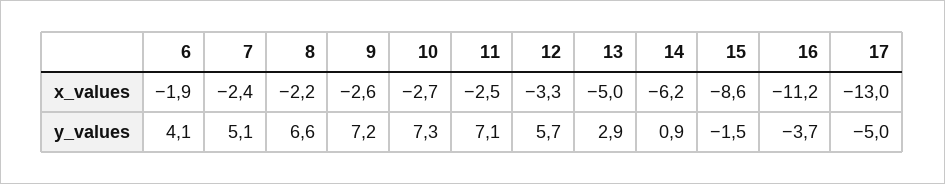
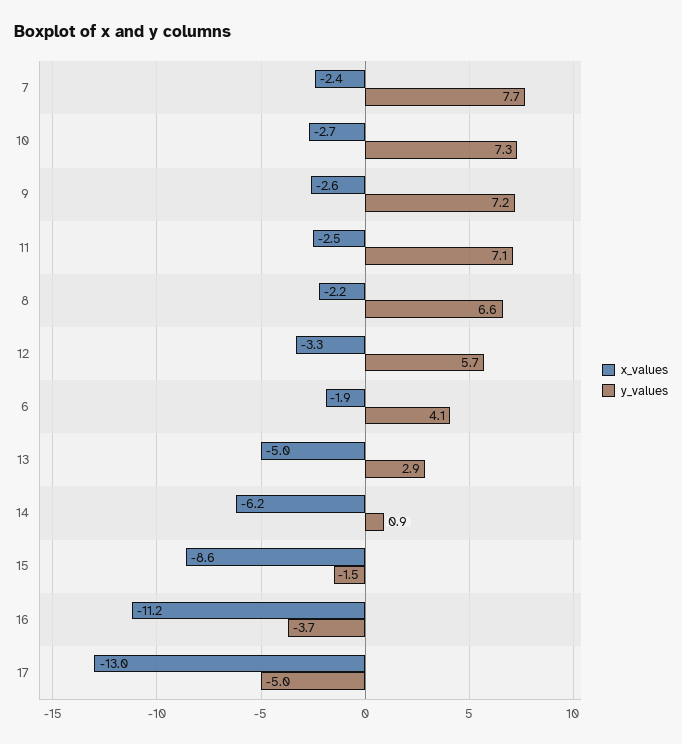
y_values, 7: 5.1 -> 7.7

